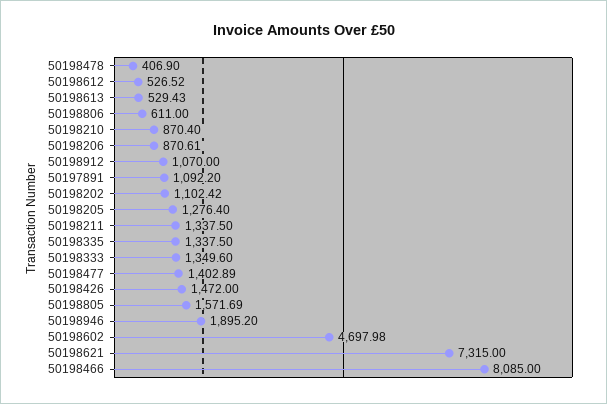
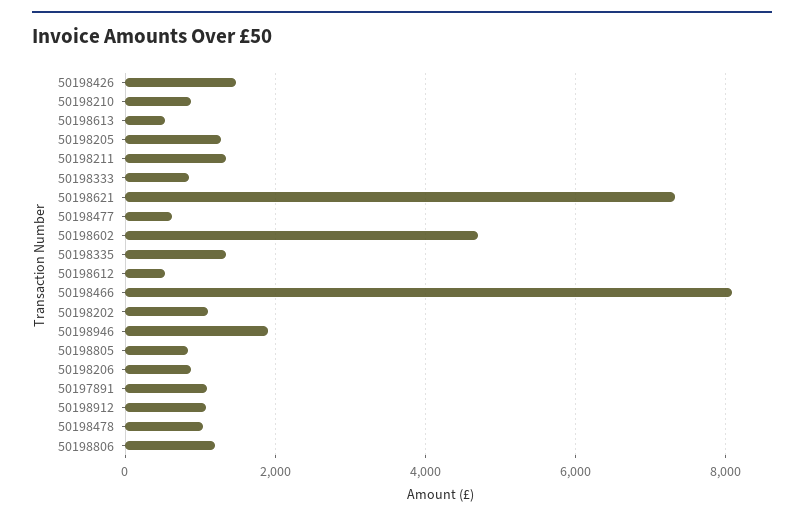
50198478: 406.9 -> 1000
50198806: 611 -> 1200
50198333: 1349.6 -> 800
50198477: 1402.89 -> 600
50198805: 1571.69 -> 800

